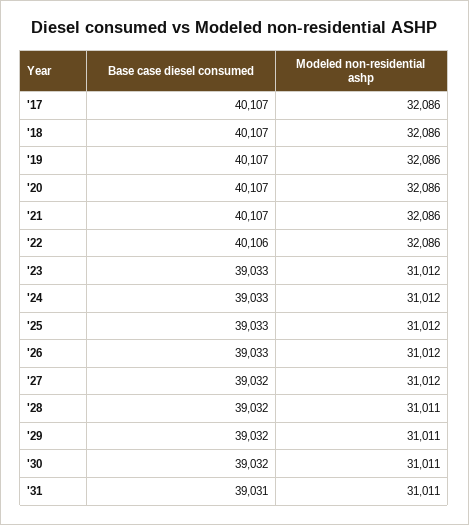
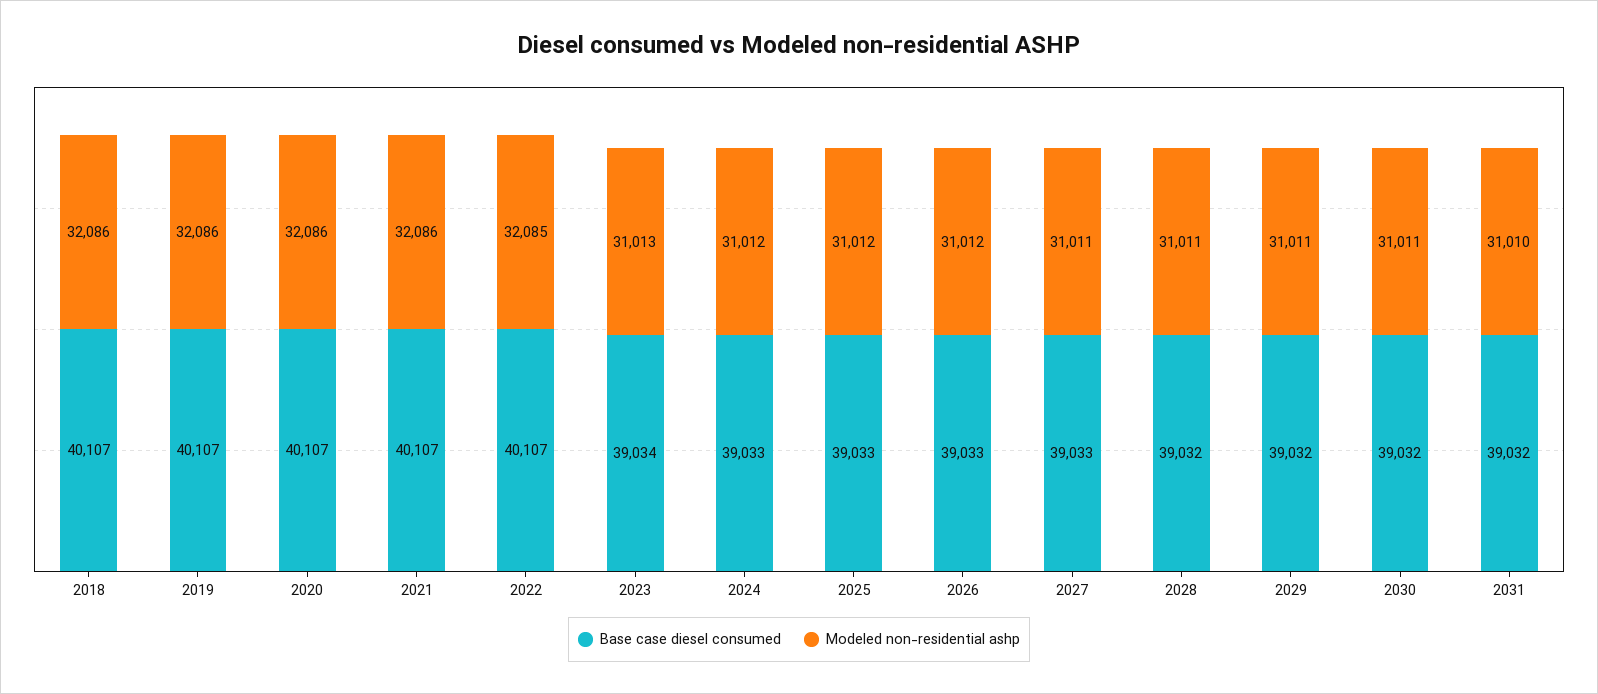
Base case diesel consumed, '17: 40107 -> none
Modeled non-residential ashp, '17: 32086 -> none
Base case diesel consumed, '22: 40106 -> 40107
Modeled non-residential ashp, '22: 32086 -> 32085
Base case diesel consumed, '23: 39033 -> 39034
Modeled non-residential ashp, '23: 31012 -> 31013
Base case diesel consumed, '27: 39032 -> 39033
Modeled non-residential ashp, '27: 31012 -> 31011
Base case diesel consumed, '31: 39031 -> 39032
Modeled non-residential ashp, '31: 31011 -> 31010

